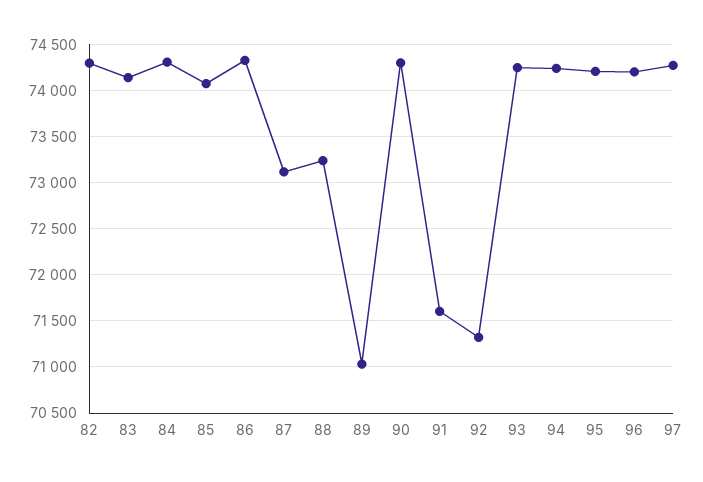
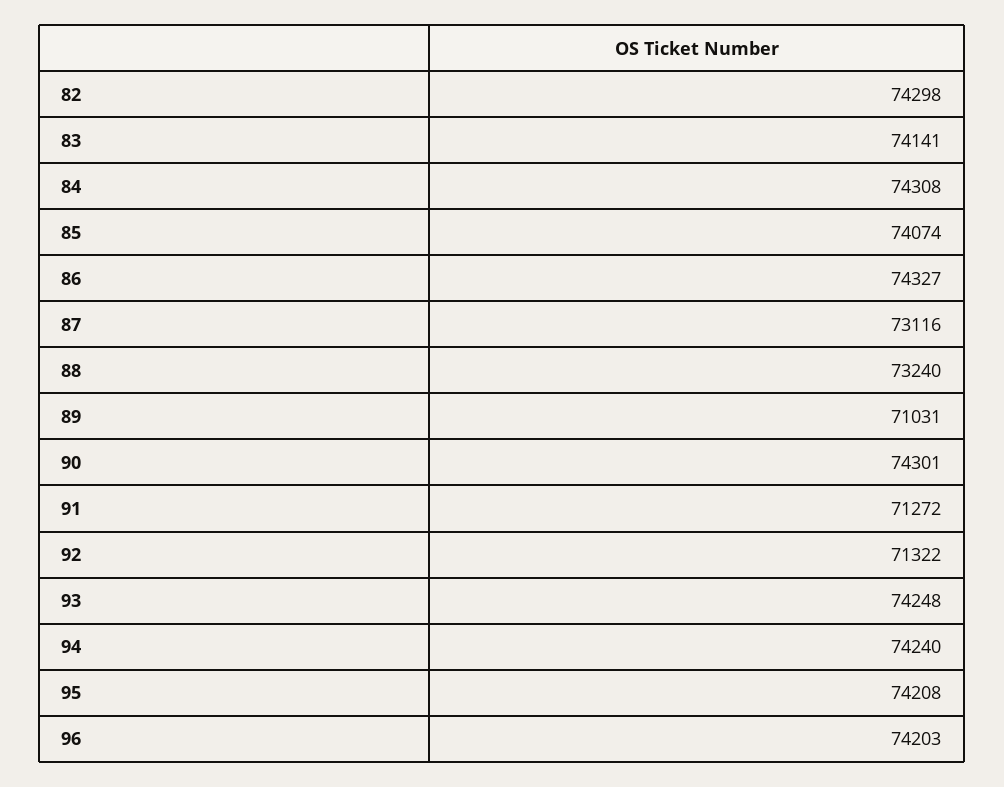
91: 71600 -> 71272
97: 74300 -> none

